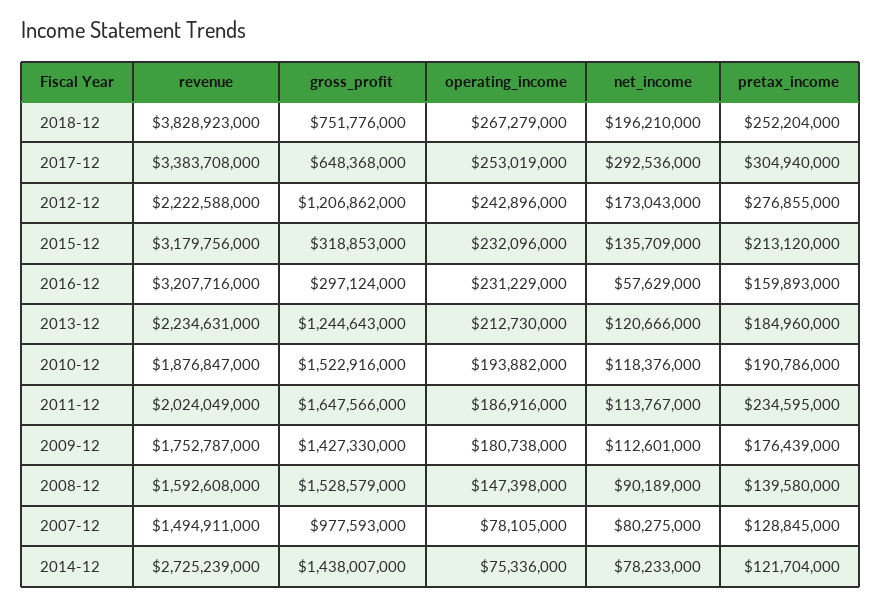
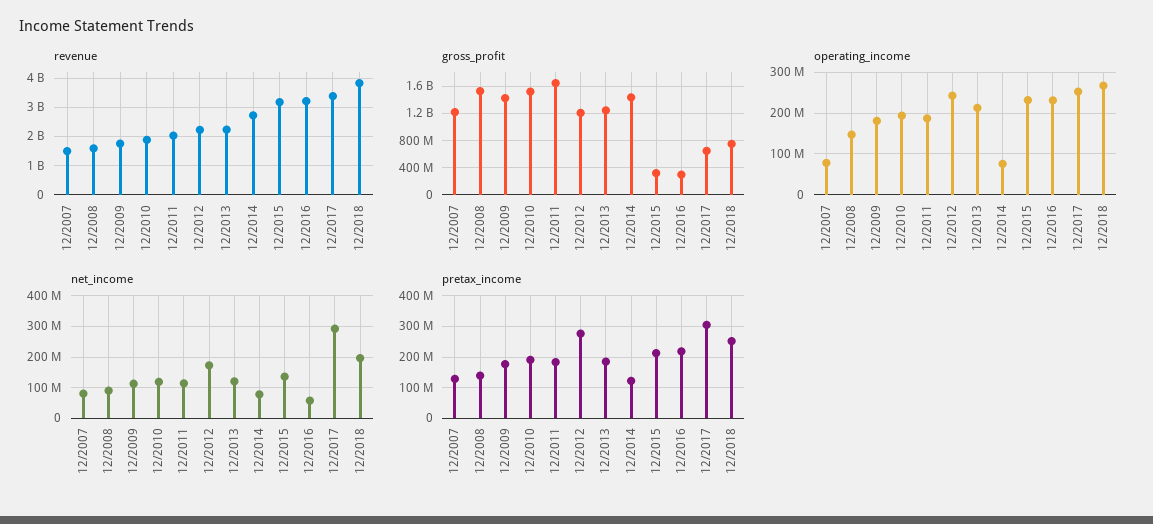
pretax_income, 2016-12: 159893000 -> 220000000
pretax_income, 2011-12: 234595000 -> 180000000
gross_profit, 2007-12: 977593000 -> 1200000000

